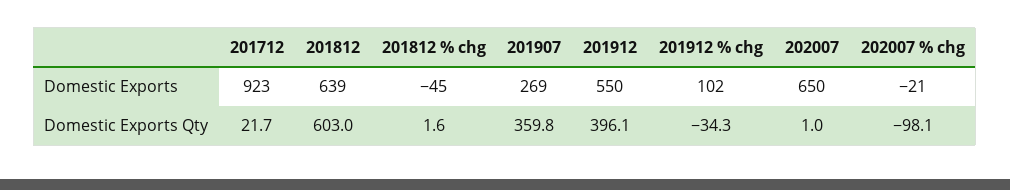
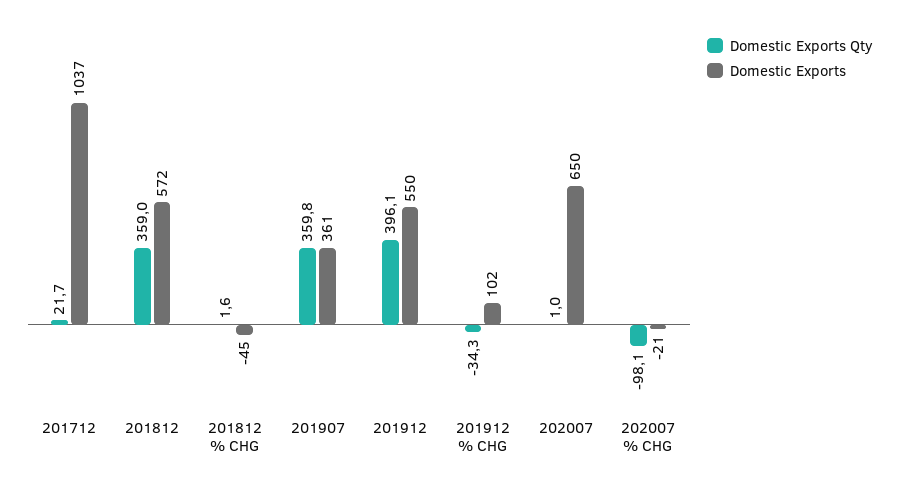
Domestic Exports, 201712: 923 -> 1037
Domestic Exports, 201812: 639 -> 572
Domestic Exports, 201907: 269 -> 361
Domestic Exports Qty, 201812: 603 -> 359

